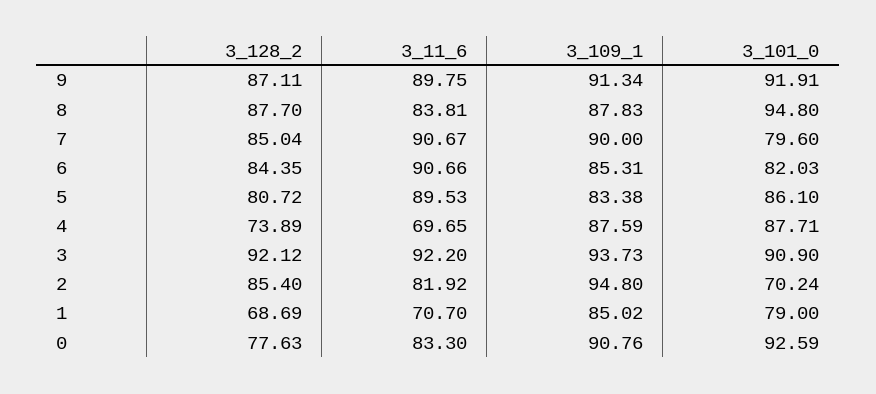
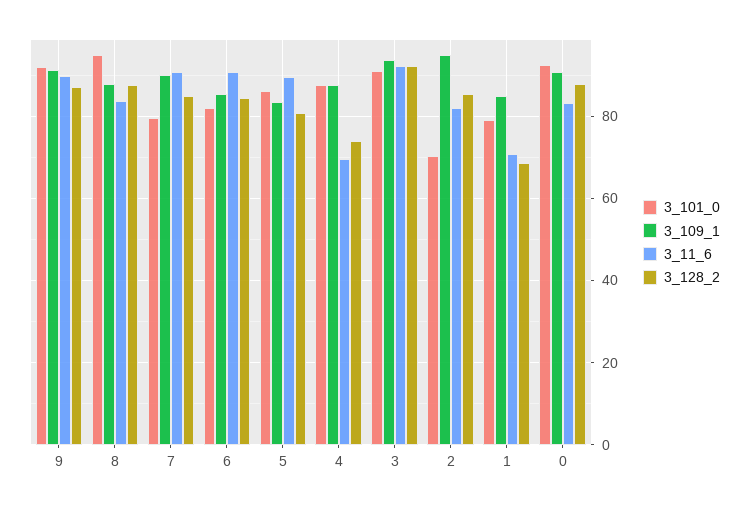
3_128_2, 0: 77.63 -> 88

